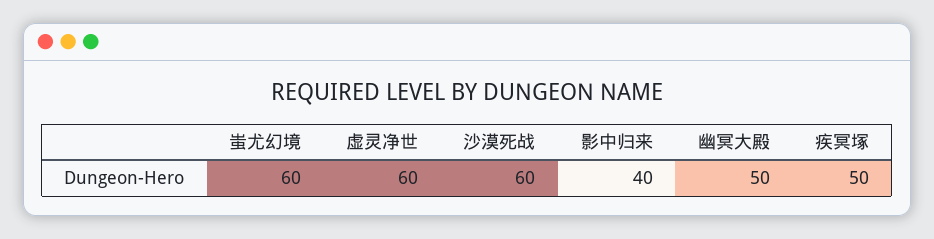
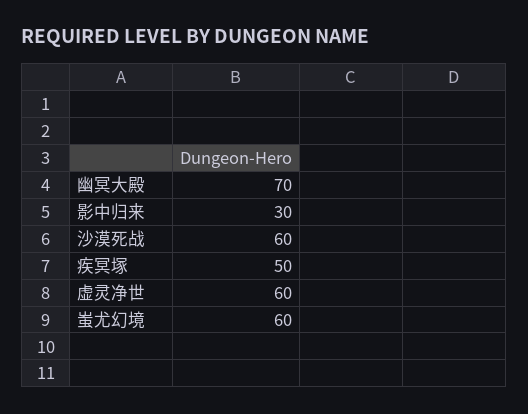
影中归来: 40 -> 30
幽冥大殿: 50 -> 70

